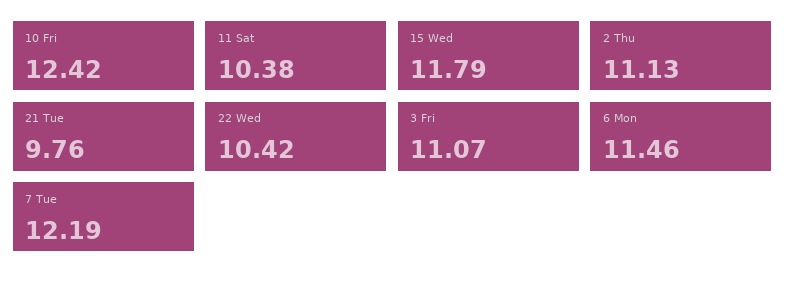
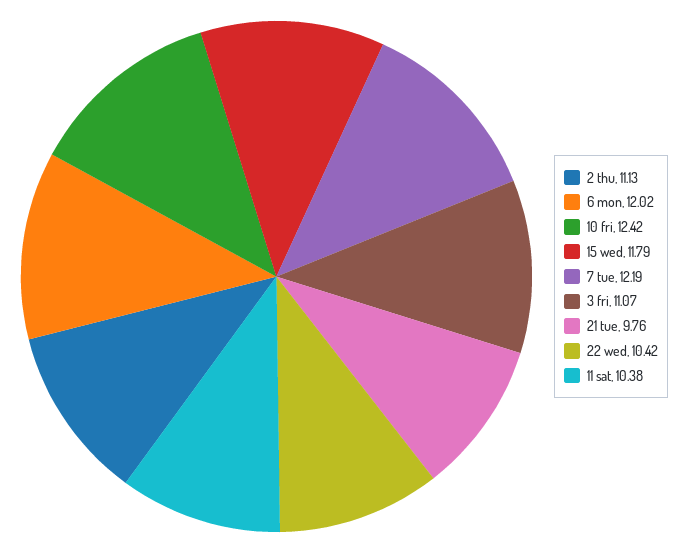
6 Mon: 11.46 -> 12.02

